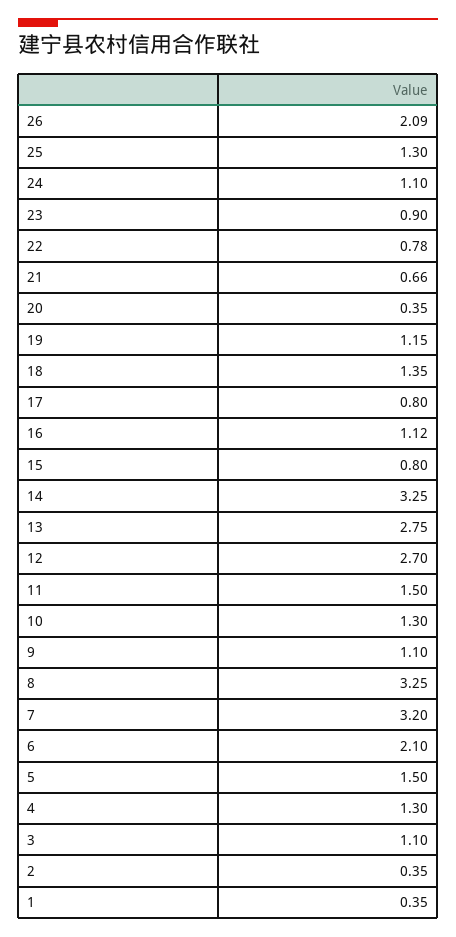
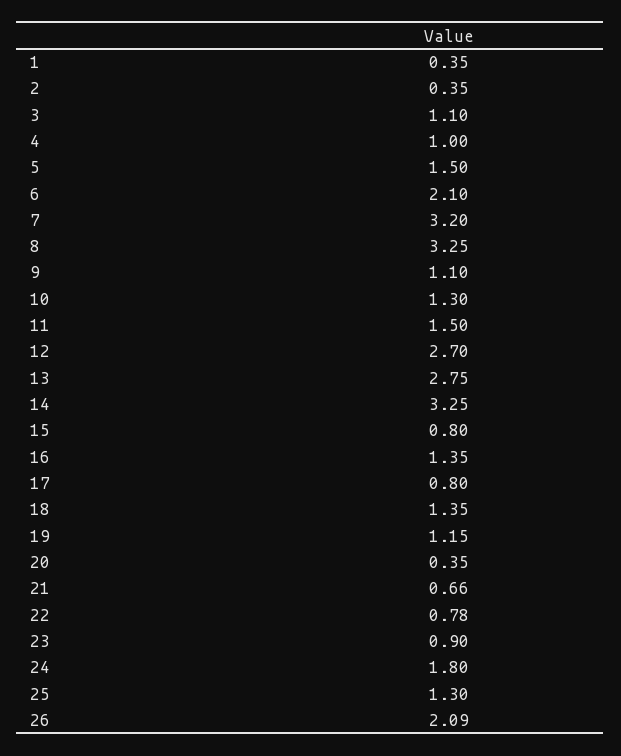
24: 1.1 -> 1.8
16: 1.12 -> 1.35
4: 1.3 -> 1

